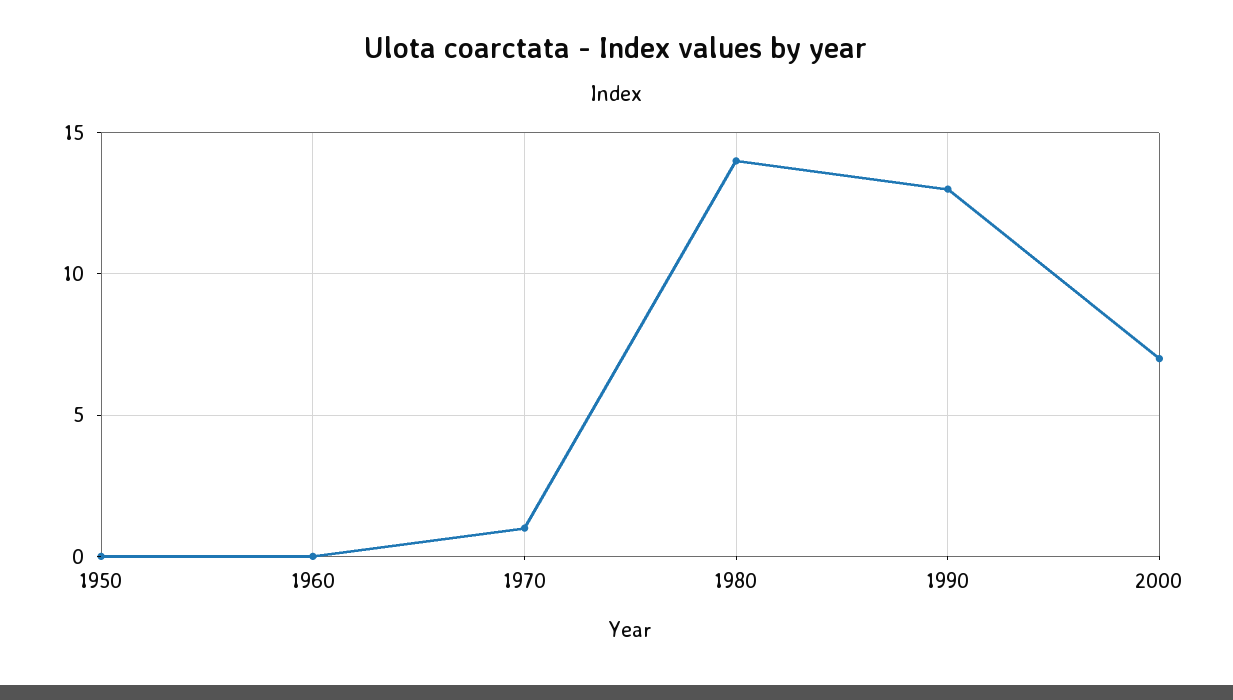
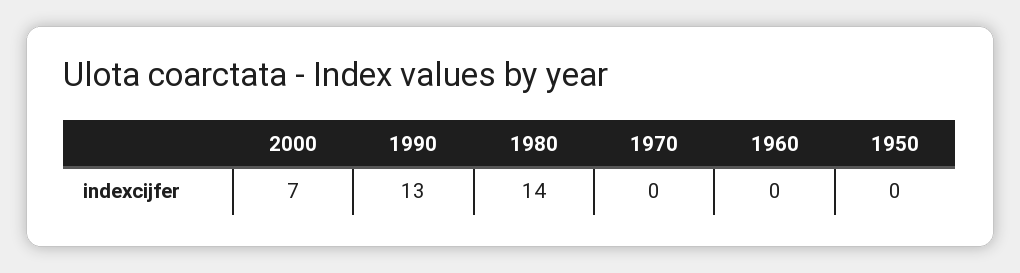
1970: 1 -> 0

